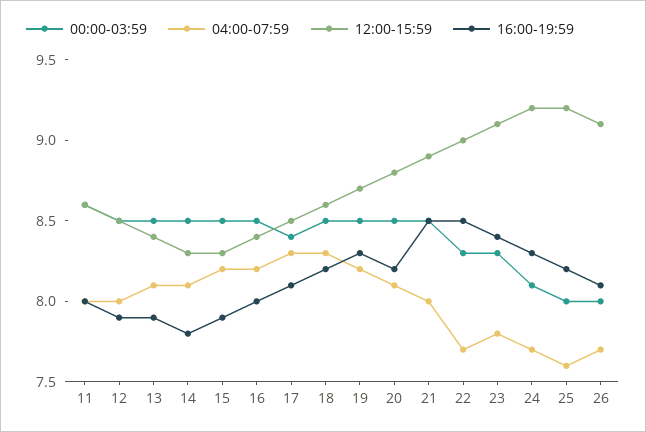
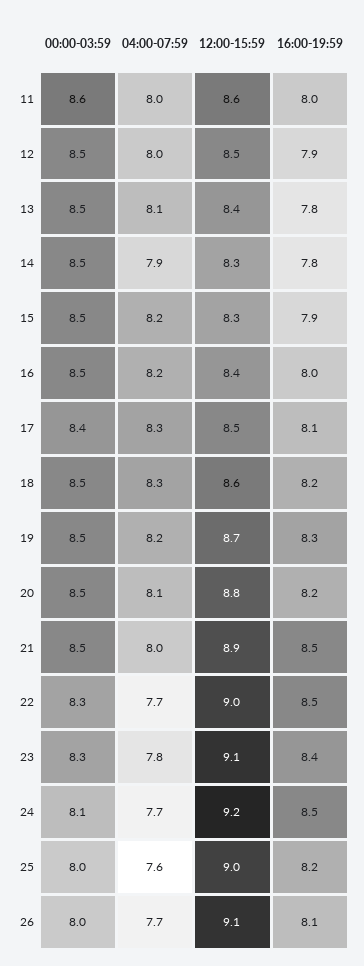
16:00-19:59, 13: 7.9 -> 7.8
04:00-07:59, 14: 8.1 -> 7.9
16:00-19:59, 24: 8.3 -> 8.5
12:00-15:59, 25: 9.2 -> 9

